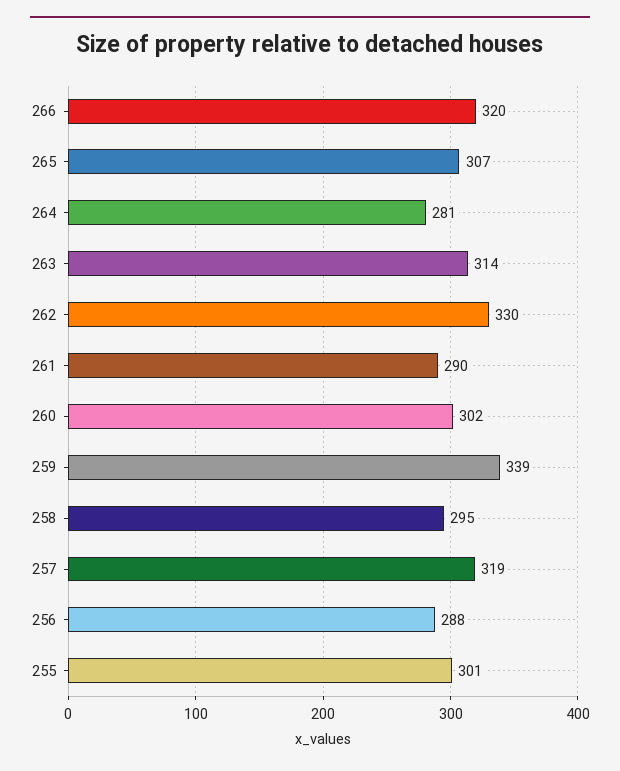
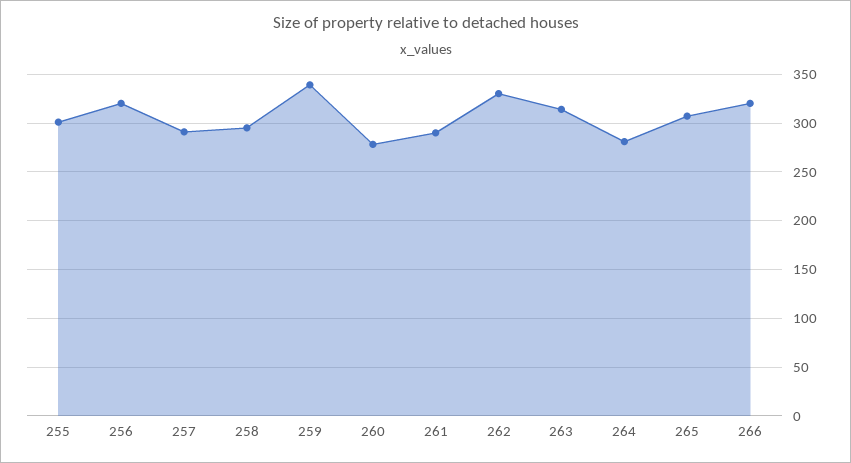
260: 302 -> 280
257: 319 -> 290
256: 288 -> 320

